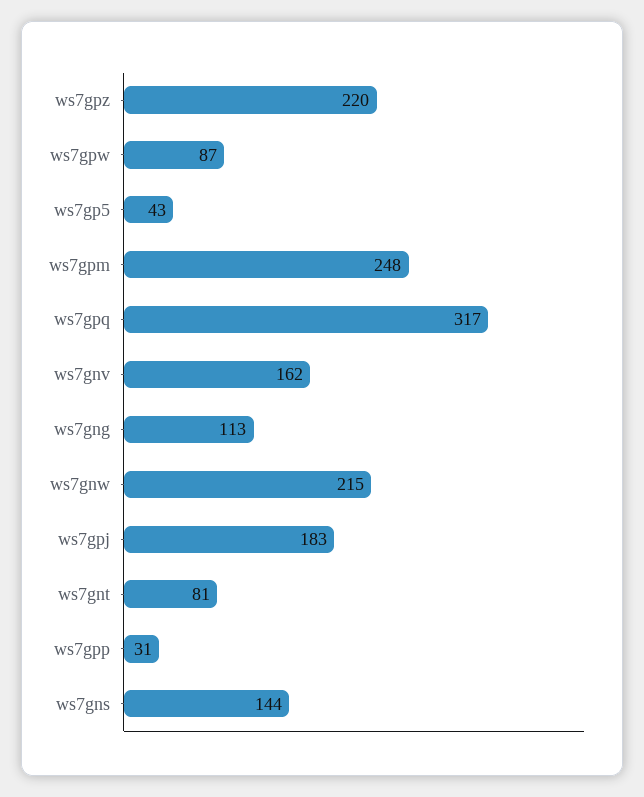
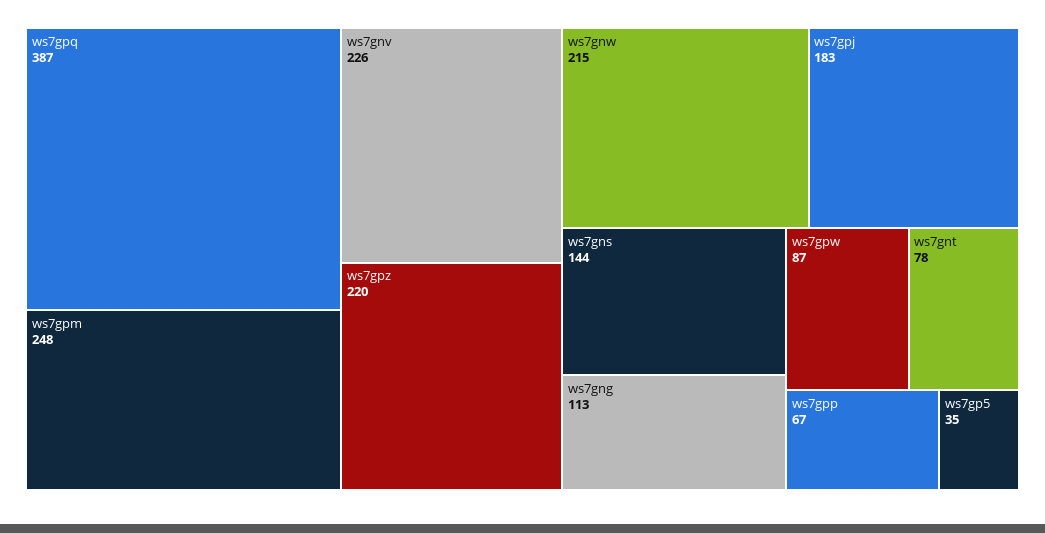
ws7gp5: 43 -> 35
ws7gpq: 317 -> 387
ws7gnv: 162 -> 226
ws7gnt: 81 -> 78
ws7gpp: 31 -> 67

